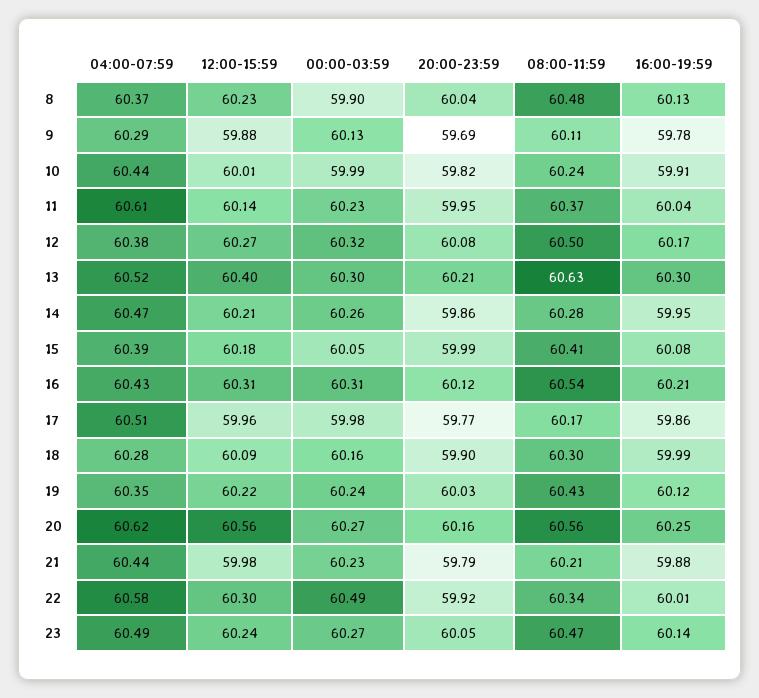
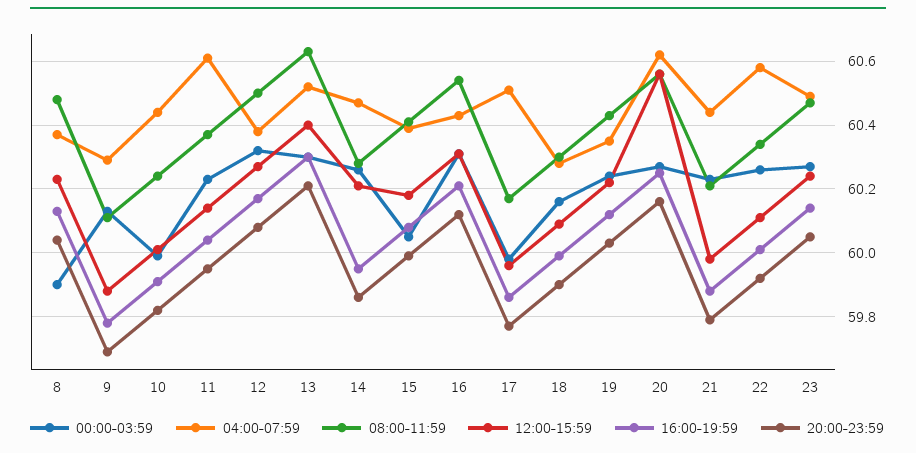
12:00-15:59, 22: 60.3 -> 60.1
00:00-03:59, 22: 60.49 -> 60.25

